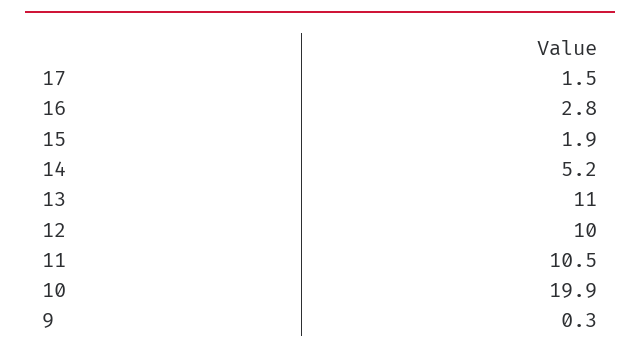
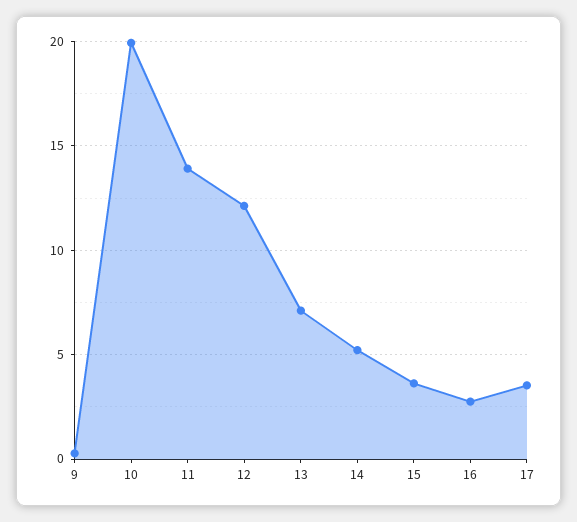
17: 1.5 -> 3.5
15: 1.9 -> 3.5
13: 11 -> 7
12: 10 -> 12
11: 10.5 -> 14

